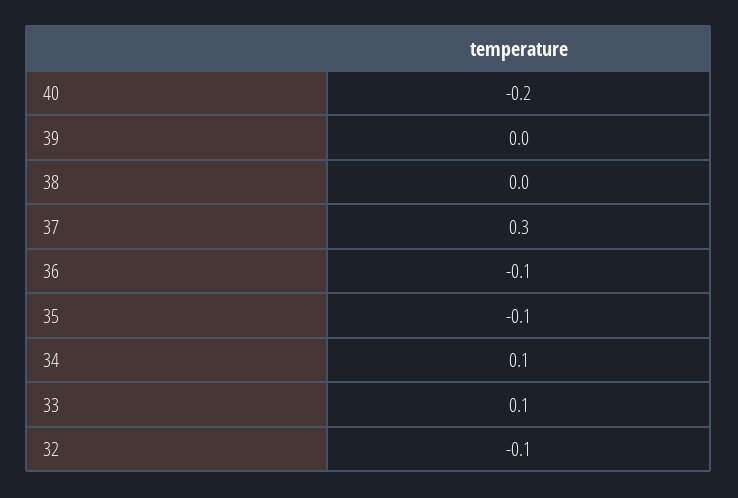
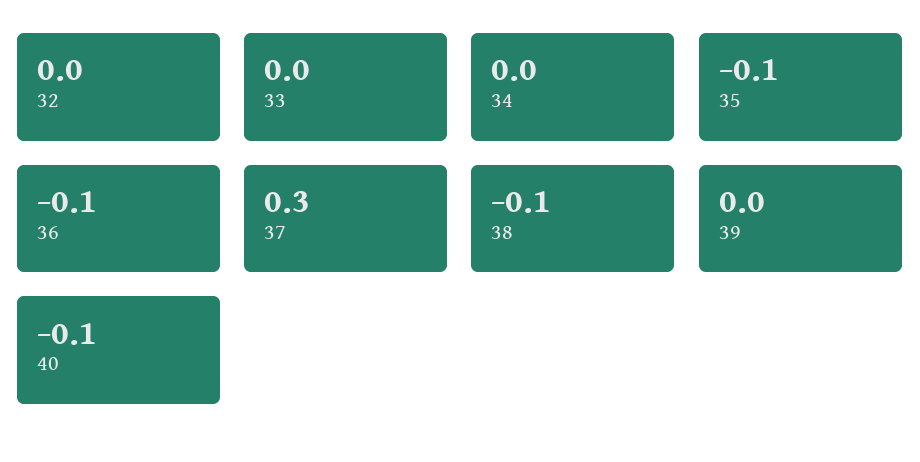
40: -0.2 -> -0.1
38: 0 -> -0.1
34: 0.1 -> 0
33: 0.1 -> 0
32: -0.1 -> 0

